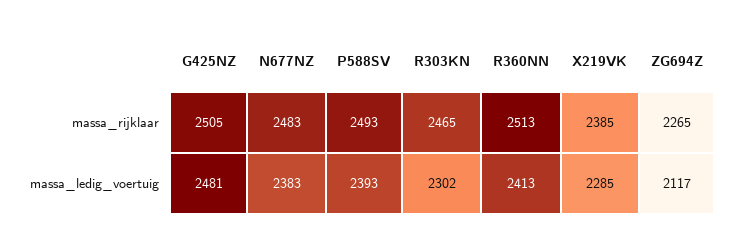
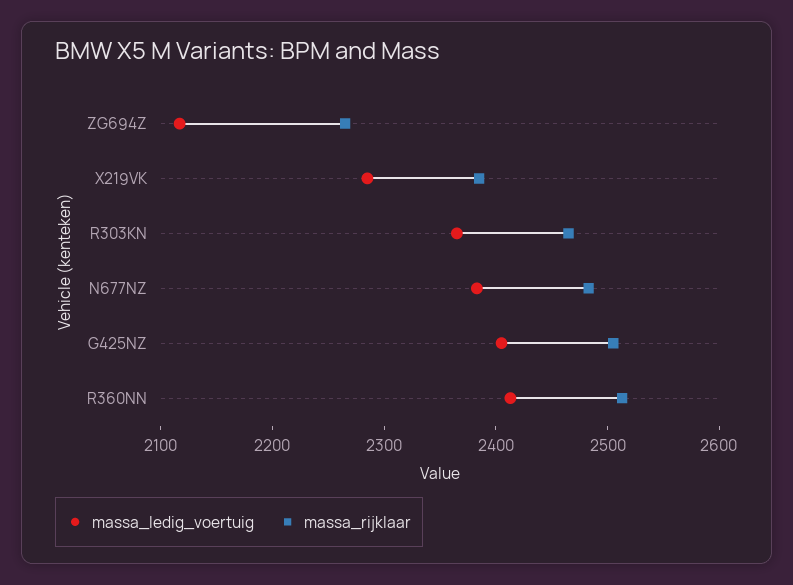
massa_rijklaar, P588SV: 2493 -> none
massa_ledig_voertuig, G425NZ: 2481 -> 2400
massa_ledig_voertuig, P588SV: 2393 -> none
massa_ledig_voertuig, R303KN: 2302 -> 2360

